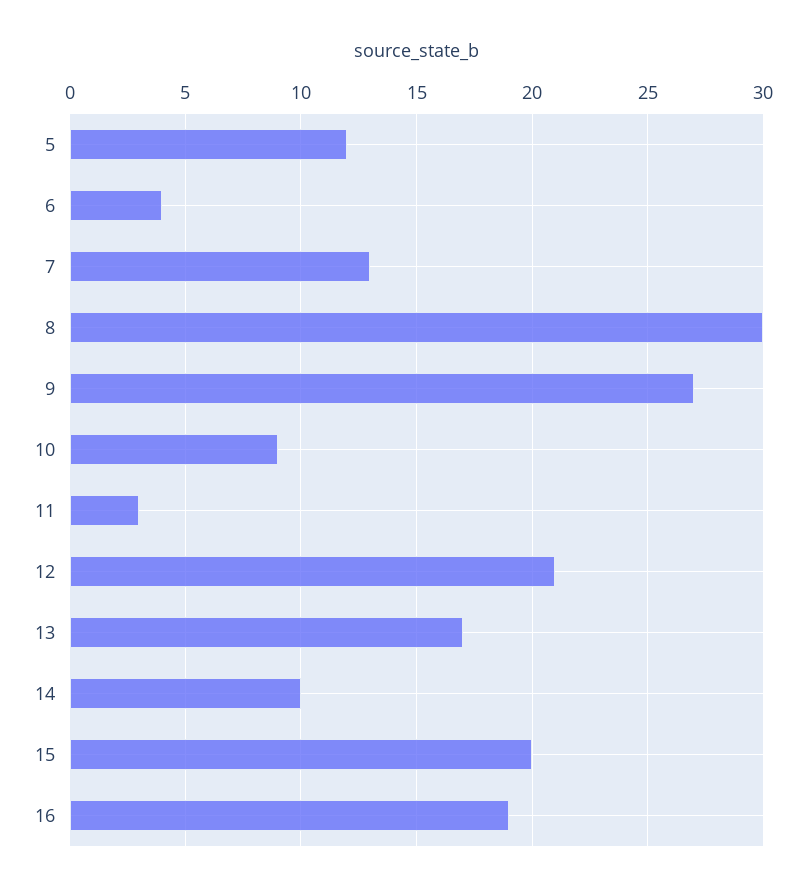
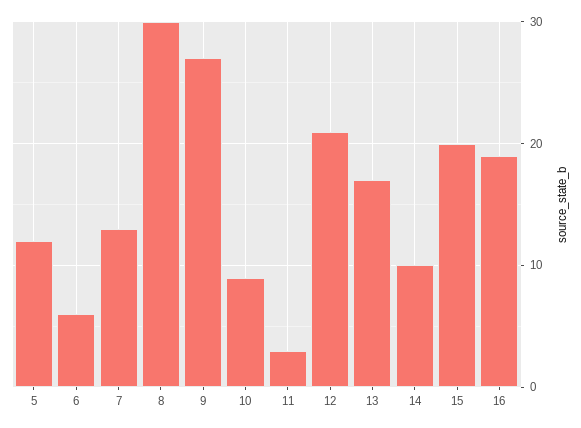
6: 4 -> 6

